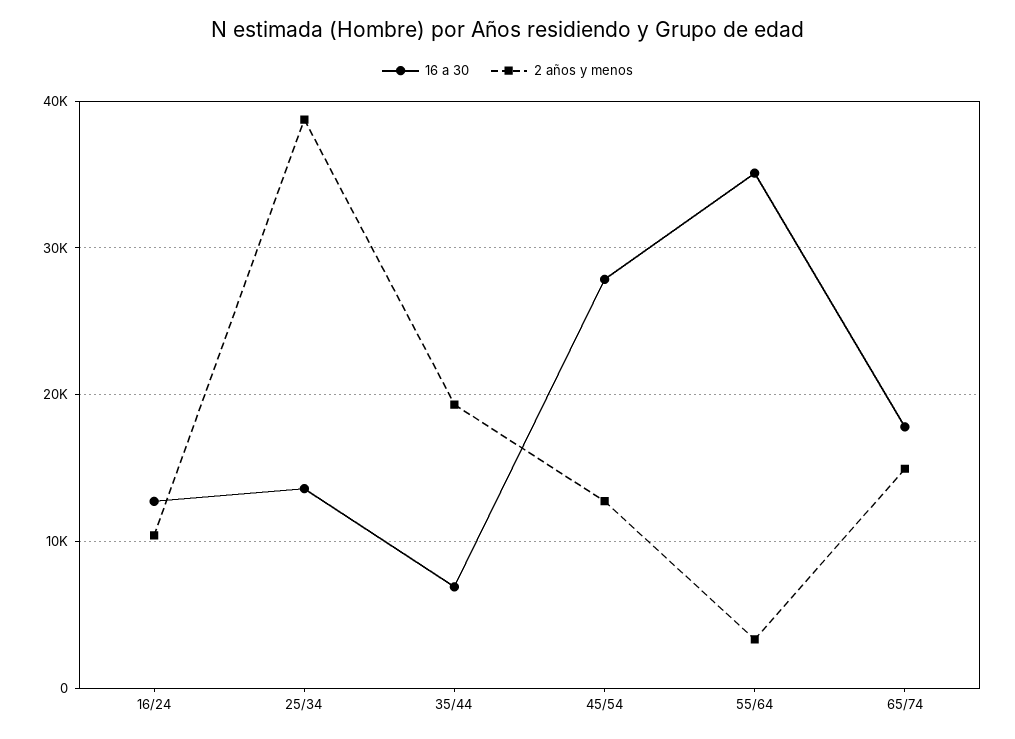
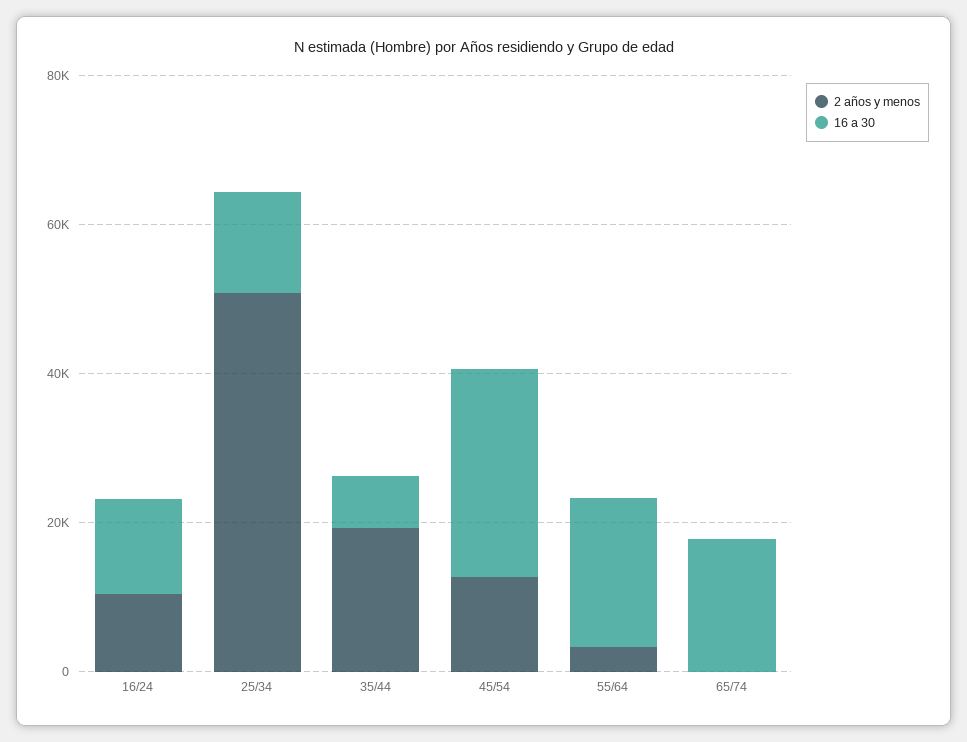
2 años y menos, 25/34: 39000 -> 50000
16 a 30, 55/64: 35000 -> 20000
2 años y menos, 65/74: 15000 -> 0

